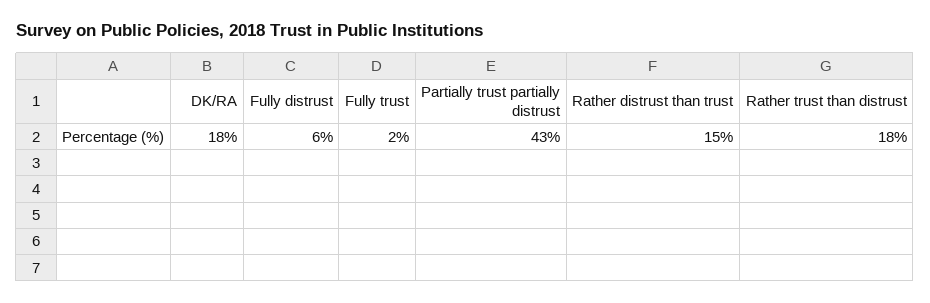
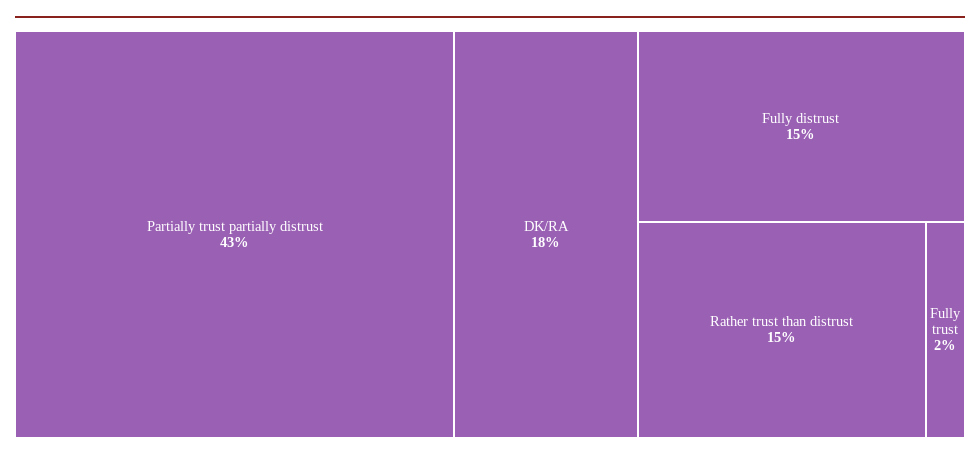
Fully distrust: 6 -> 15
Rather distrust than trust: 15 -> none
Rather trust than distrust: 18 -> 15

